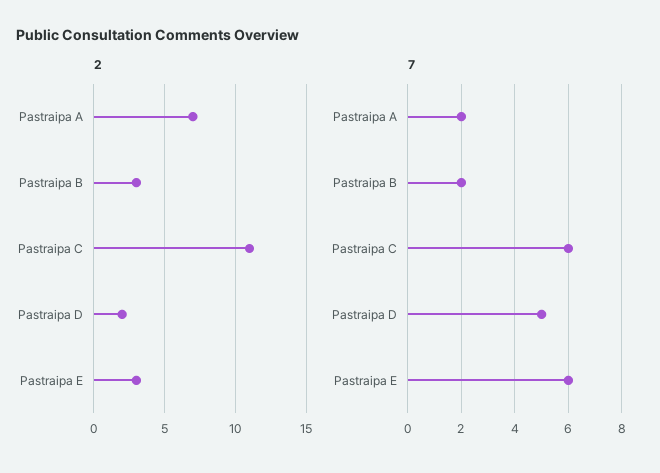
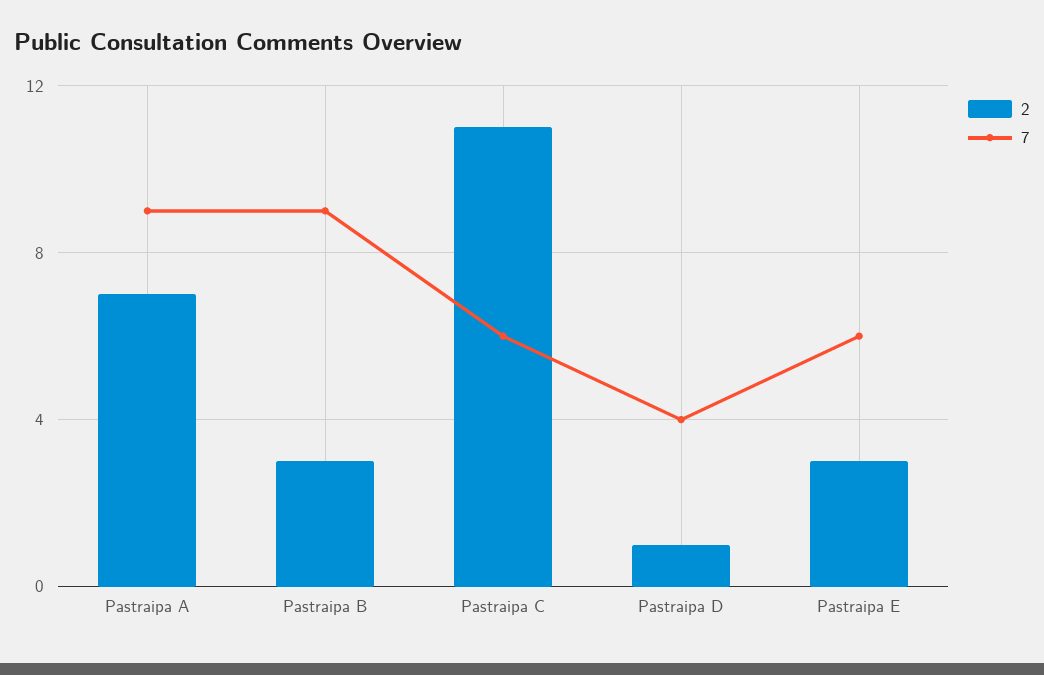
2, Pastraipa D: 2 -> 1
7, Pastraipa A: 2 -> 9
7, Pastraipa B: 2 -> 9
7, Pastraipa D: 5 -> 4

